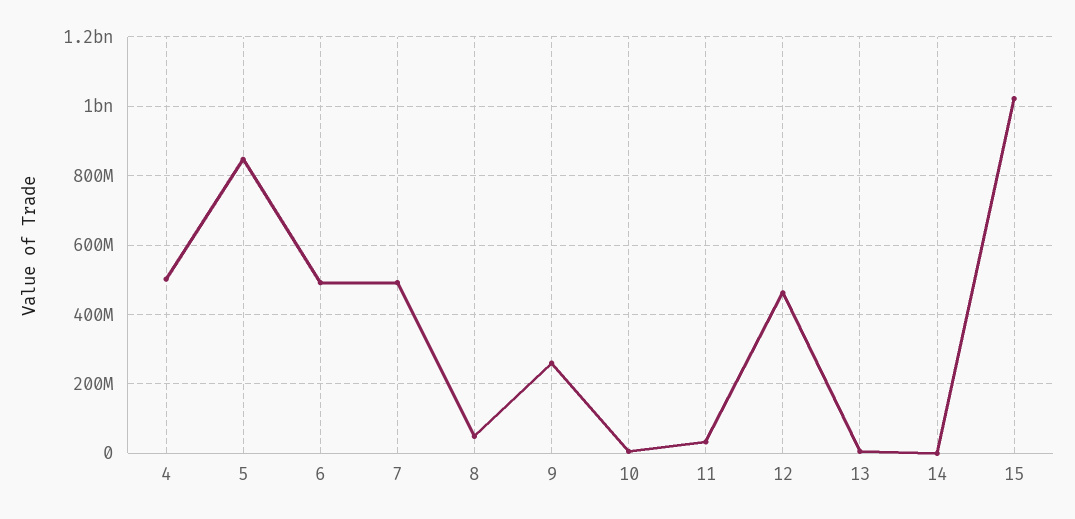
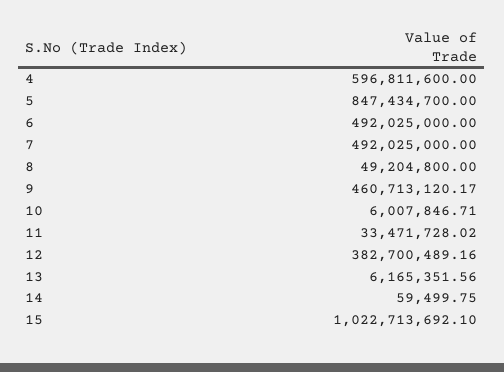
4: 500000000 -> 596811600
9: 260000000 -> 460713120.17
12: 460000000 -> 382700489.16

